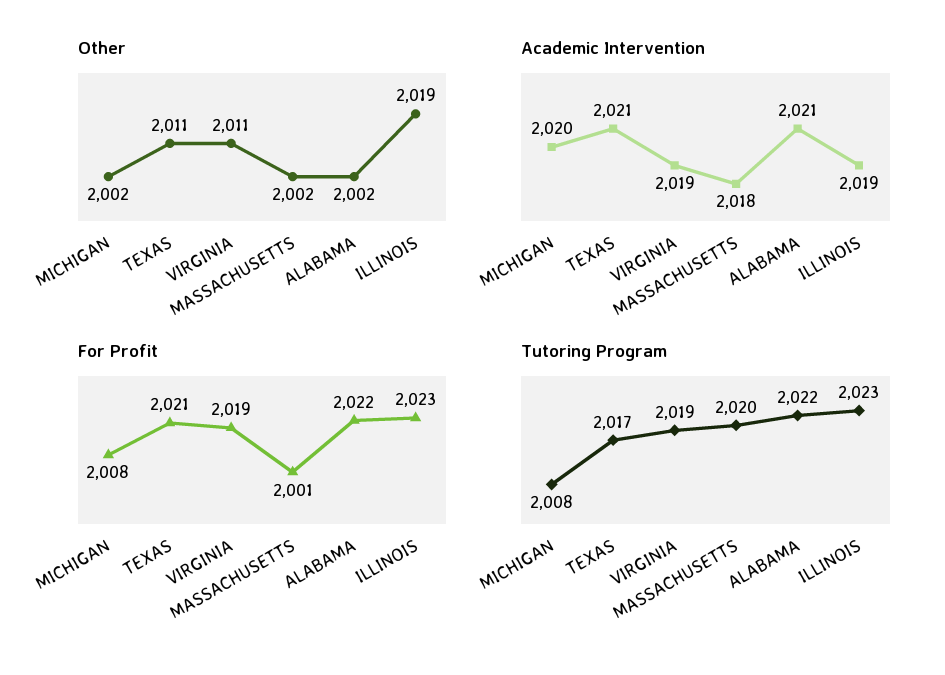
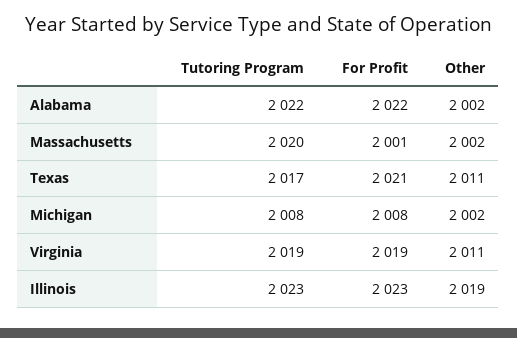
Academic Intervention, MICHIGAN: 2020 -> none
Academic Intervention, TEXAS: 2021 -> none
Academic Intervention, VIRGINIA: 2019 -> none
Academic Intervention, MASSACHUSETTS: 2018 -> none
Academic Intervention, ALABAMA: 2021 -> none
Academic Intervention, ILLINOIS: 2019 -> none

